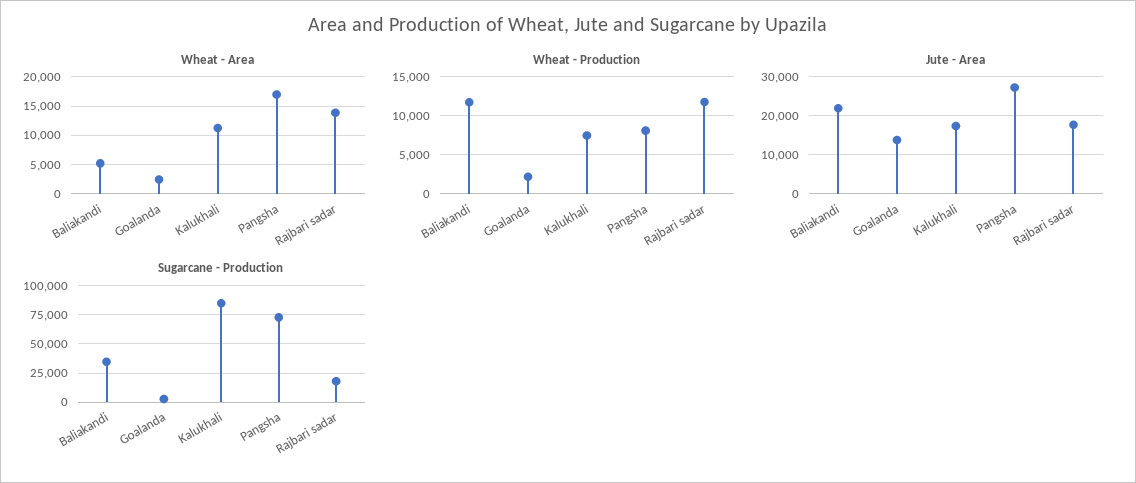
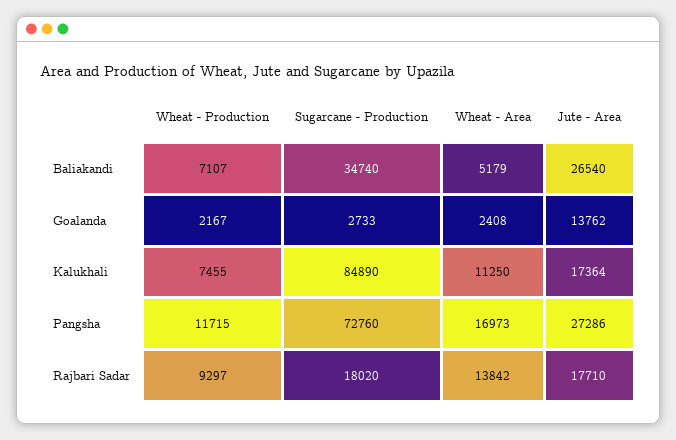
Wheat - Production, Baliakandi: 12000 -> 7107
Wheat - Production, Pangsha: 8000 -> 11715
Wheat - Production, Rajbari sadar: 12000 -> 9297
Jute - Area, Baliakandi: 22000 -> 26540

